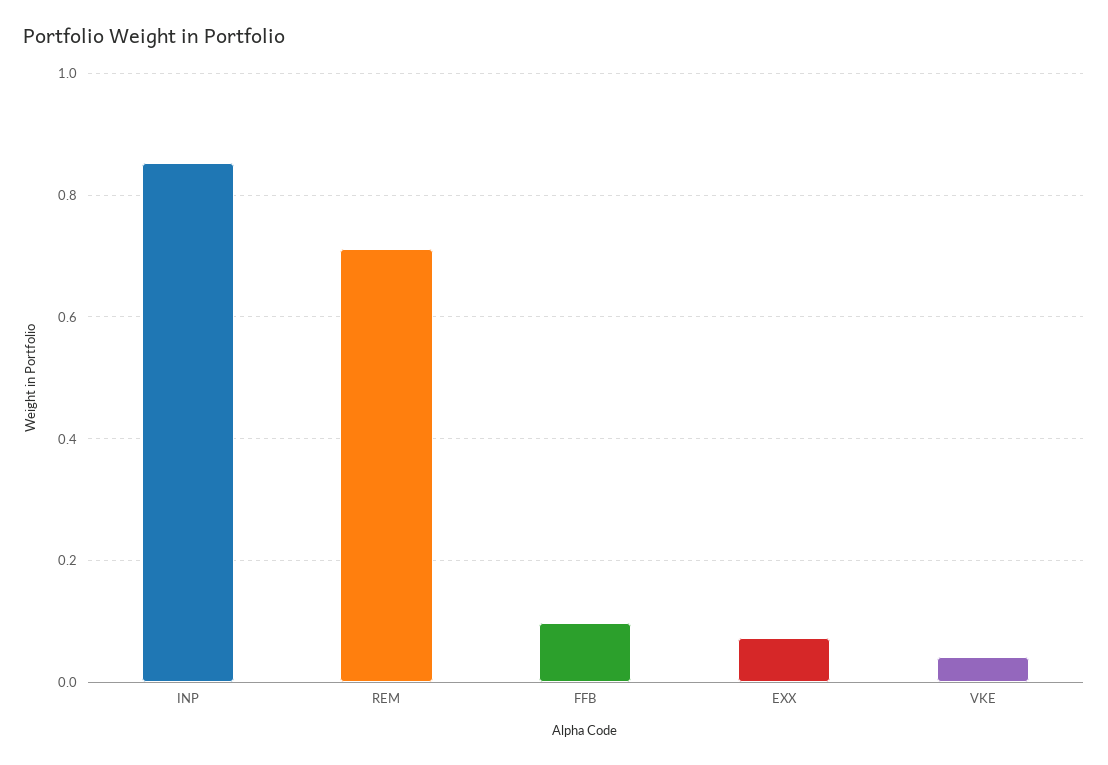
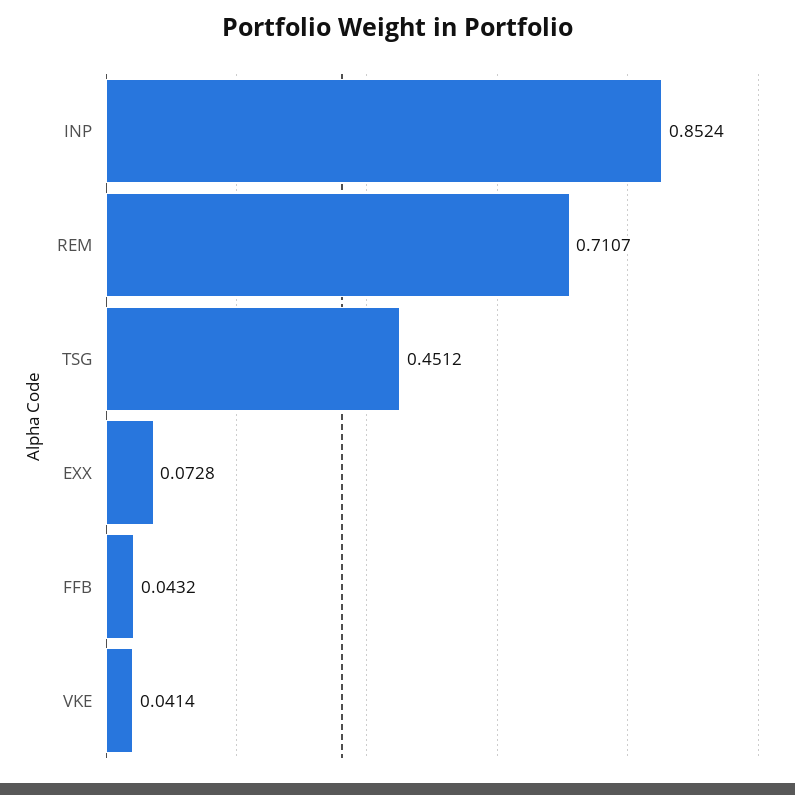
FFB: 0.1 -> 0.0432
TSG: none -> 0.4512

